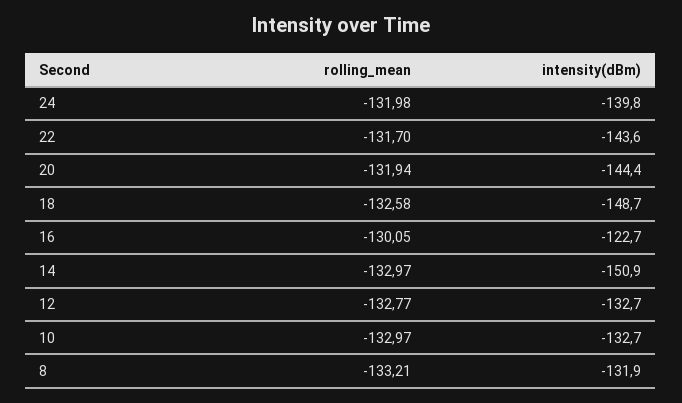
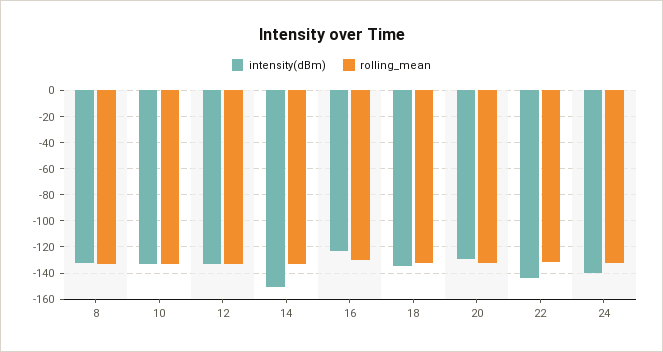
intensity(dBm), 20: -144.4 -> -130
intensity(dBm), 18: -148.7 -> -135

